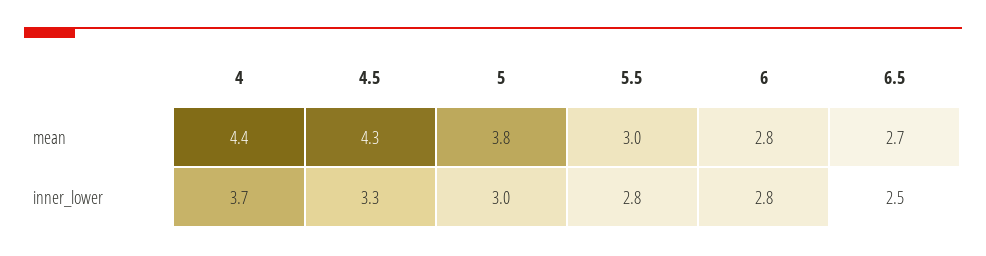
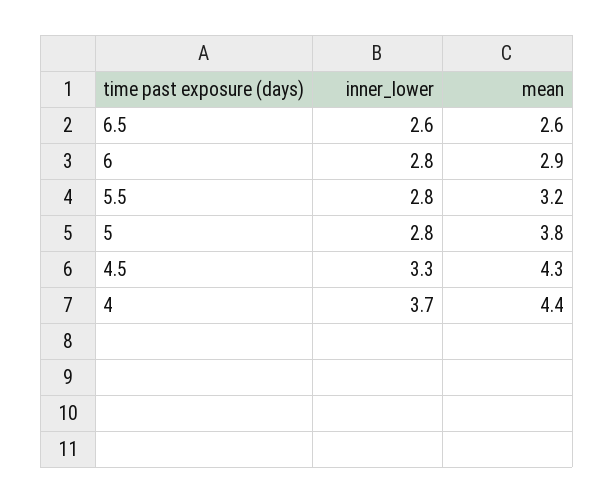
5.5, mean: 3 -> 3.2
6, mean: 2.8 -> 2.9
6.5, mean: 2.7 -> 2.6
5, inner_lower: 3 -> 2.8
6.5, inner_lower: 2.5 -> 2.6

